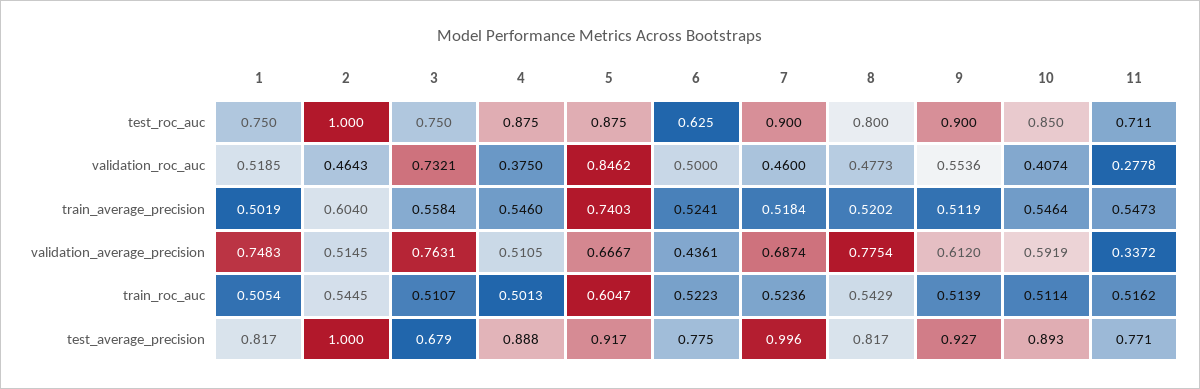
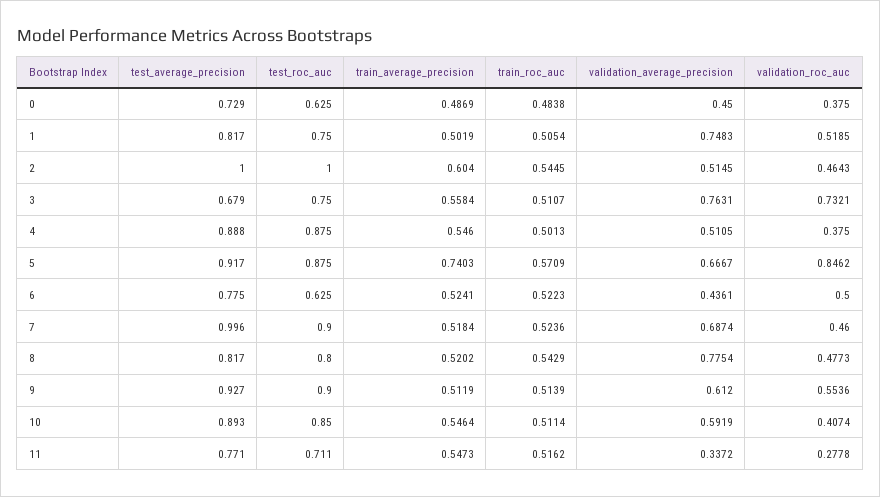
5, train_roc_auc: 0.6047 -> 0.5709
0, test_average_precision: none -> 0.729
0, test_roc_auc: none -> 0.625
0, train_average_precision: none -> 0.4869
0, train_roc_auc: none -> 0.4838
0, validation_average_precision: none -> 0.45
0, validation_roc_auc: none -> 0.375

